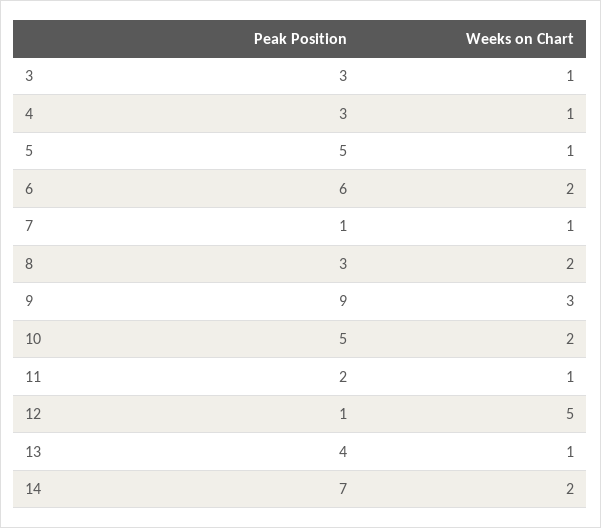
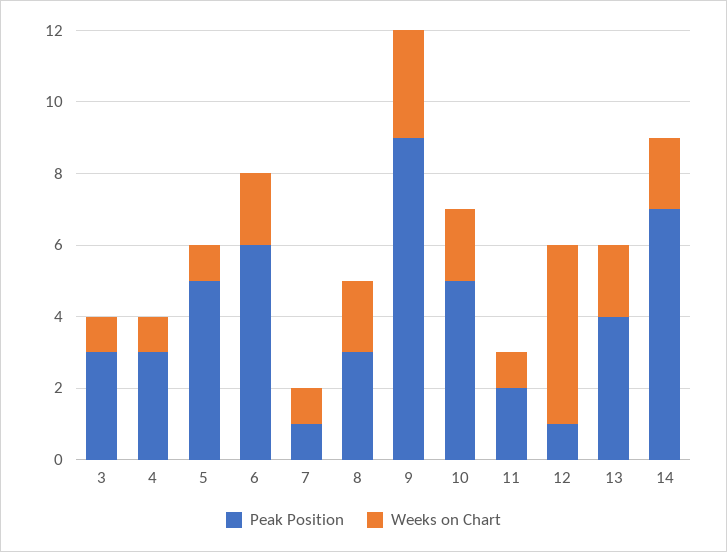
Weeks on Chart, 13: 1 -> 2

